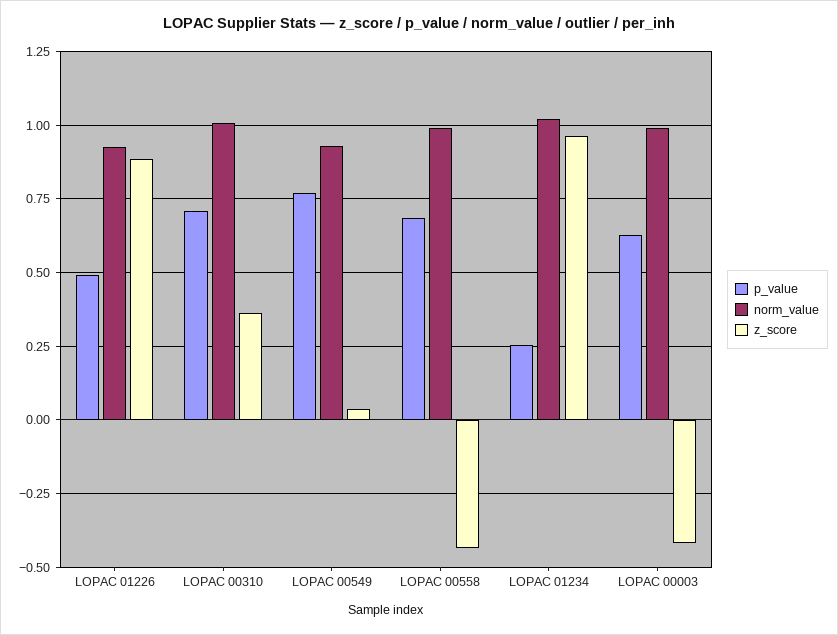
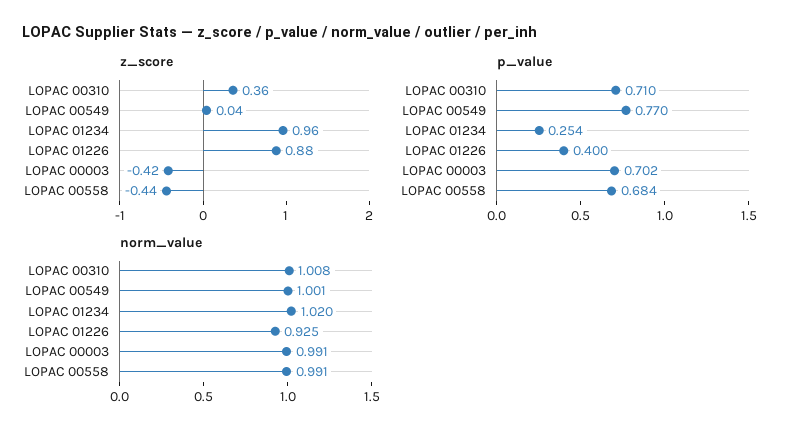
p_value, LOPAC 01226: 0.5 -> 0.4
norm_value, LOPAC 00549: 0.925 -> 1.001
p_value, LOPAC 00003: 0.625 -> 0.702

